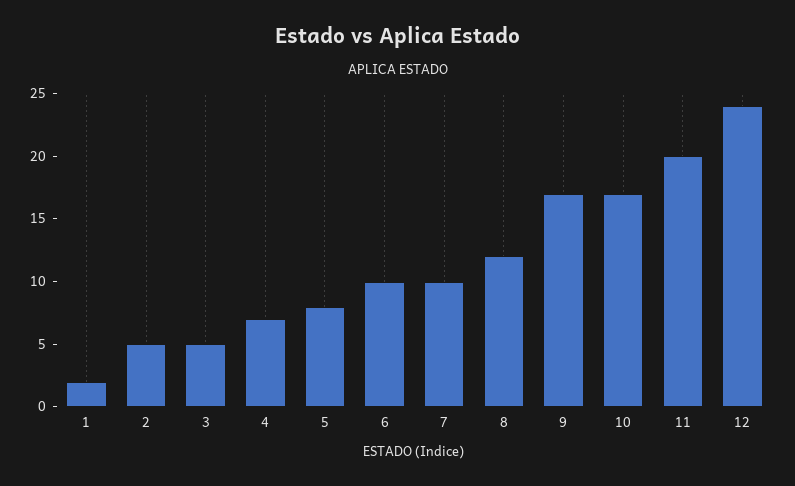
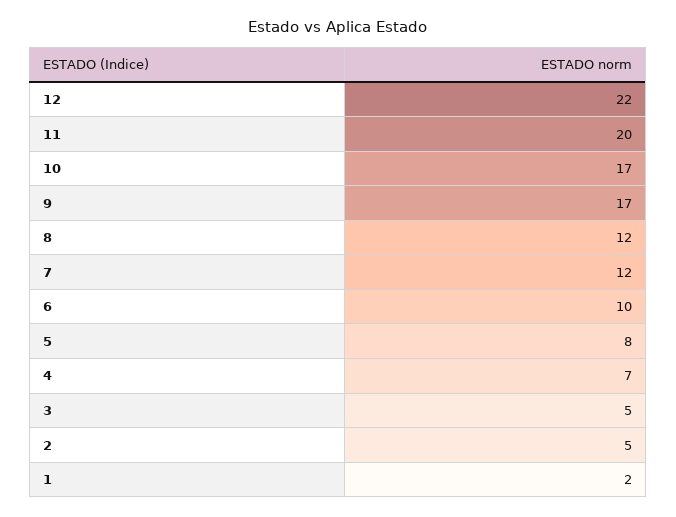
7: 10 -> 12
12: 24 -> 22

